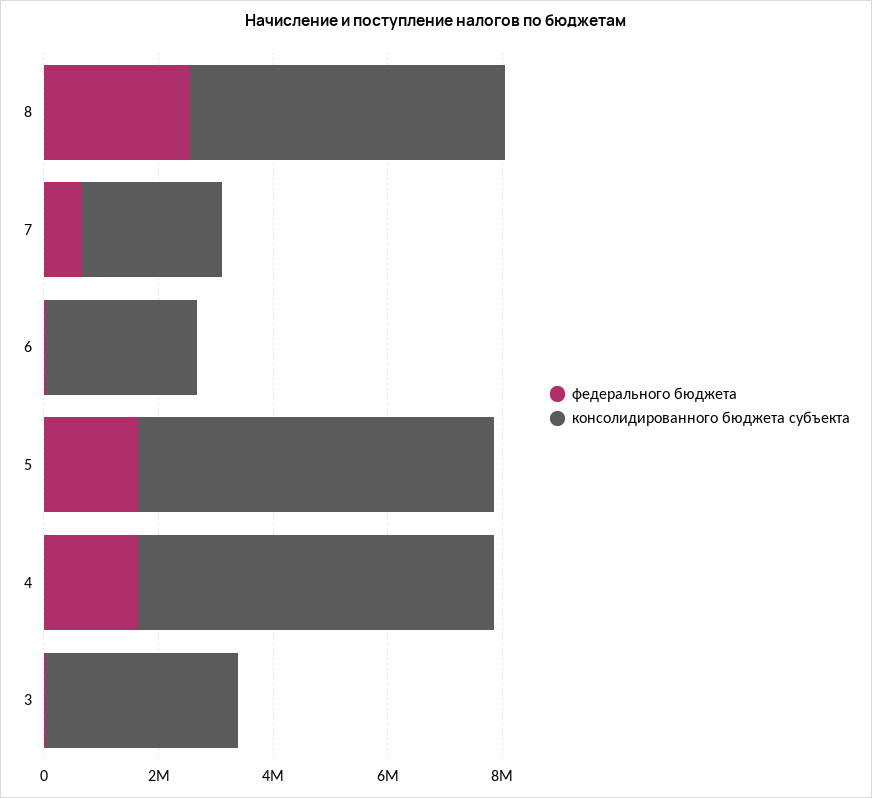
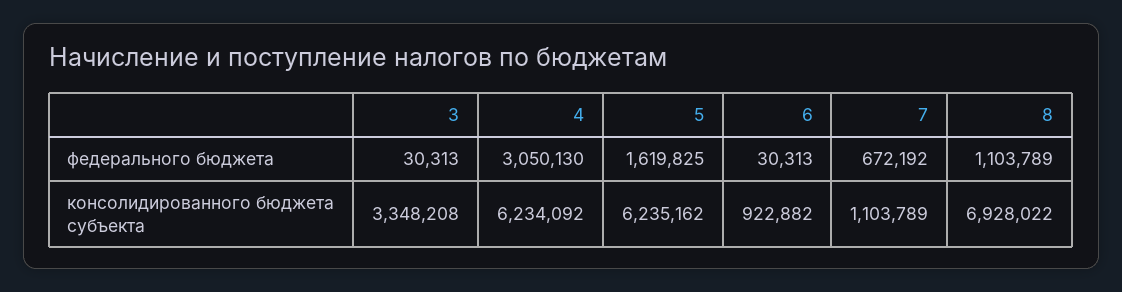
федерального бюджета, 8: 2500000 -> 1103789
консолидированного бюджета субъекта, 8: 5500000 -> 6928022
консолидированного бюджета субъекта, 7: 2500000 -> 1103789
консолидированного бюджета субъекта, 6: 2500000 -> 922882
федерального бюджета, 4: 1500000 -> 3050130

